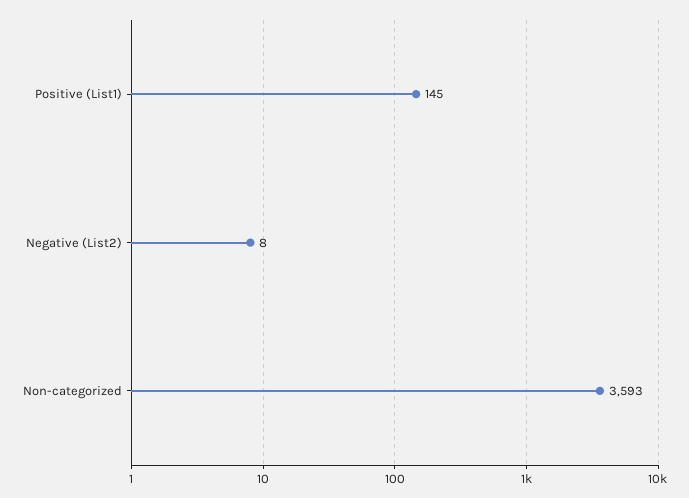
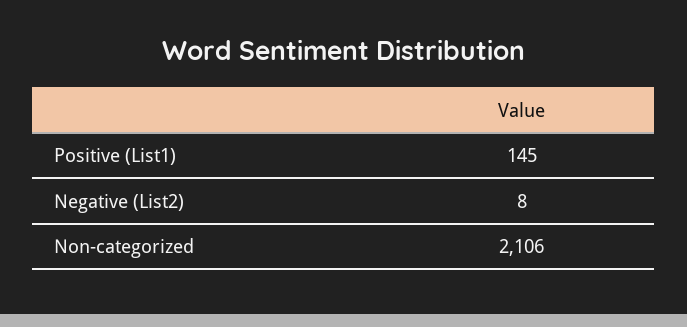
Non-categorized: 3593 -> 2106

